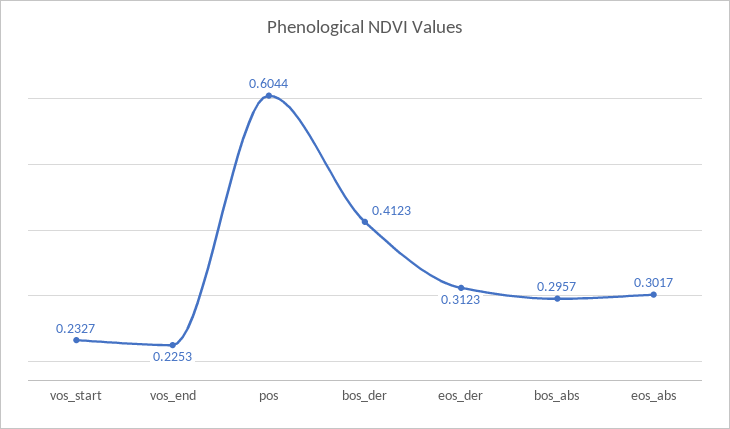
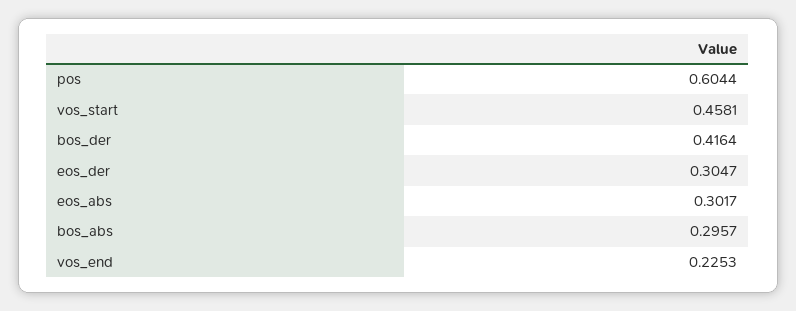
vos_start: 0.2327 -> 0.4581
bos_der: 0.4123 -> 0.4164
eos_der: 0.3123 -> 0.3047

